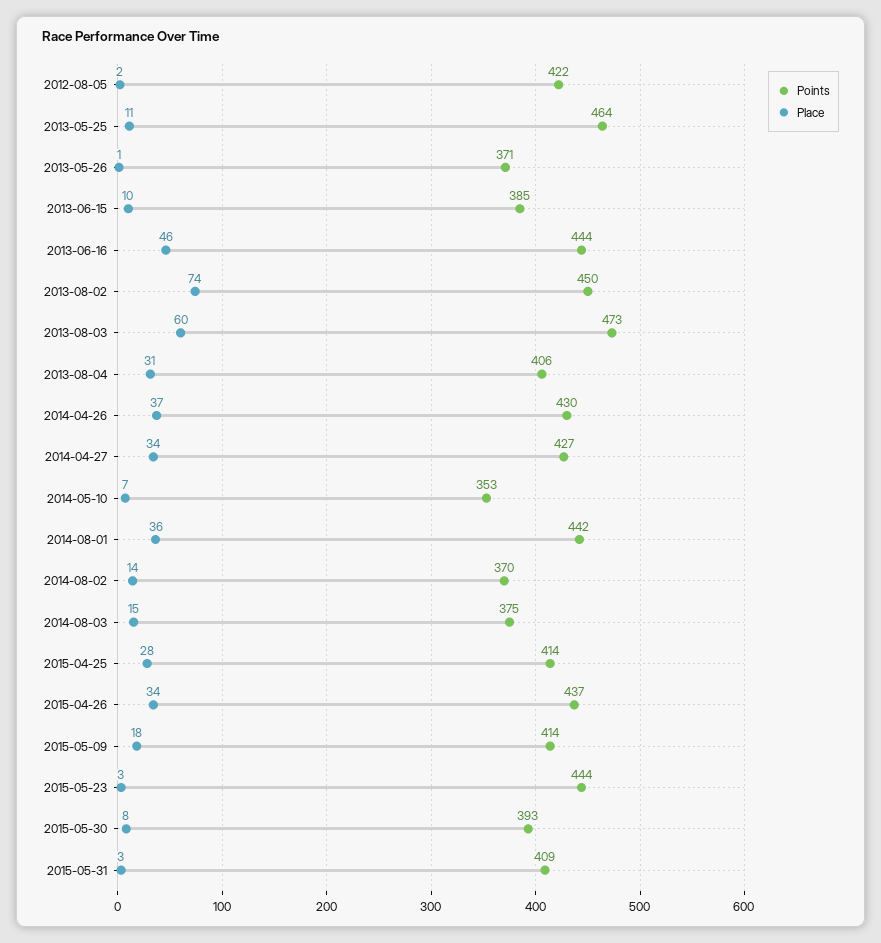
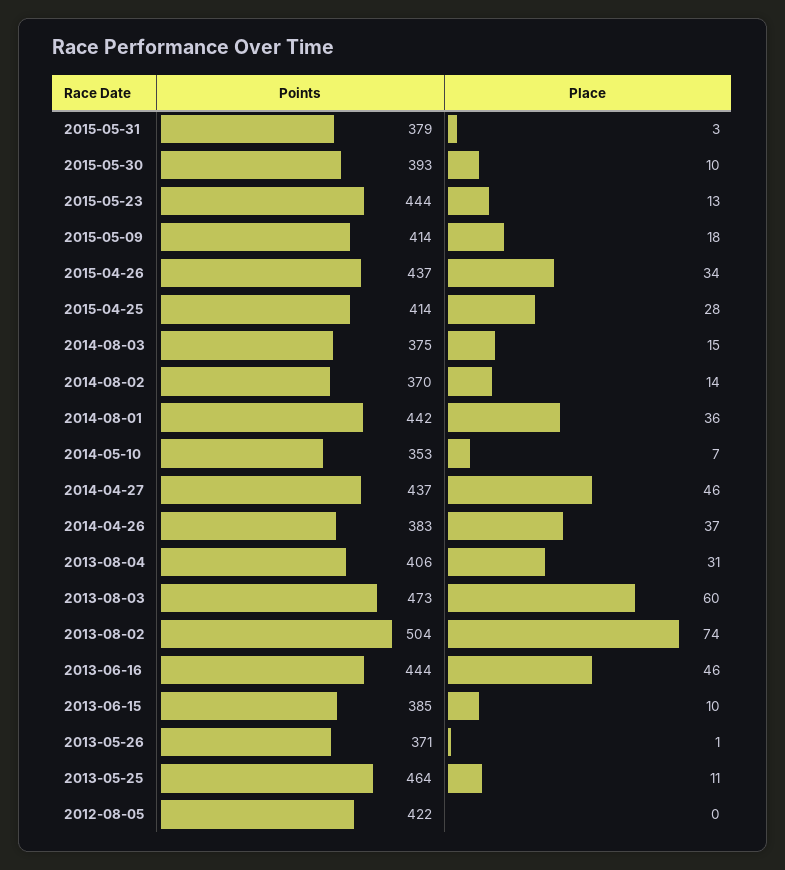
Place, 2012-08-05: 2 -> 0
Points, 2013-08-02: 450 -> 504
Points, 2014-04-26: 430 -> 383
Points, 2014-04-27: 427 -> 437
Place, 2014-04-27: 34 -> 46
Place, 2015-05-23: 3 -> 13
Place, 2015-05-30: 8 -> 10
Points, 2015-05-31: 409 -> 379

